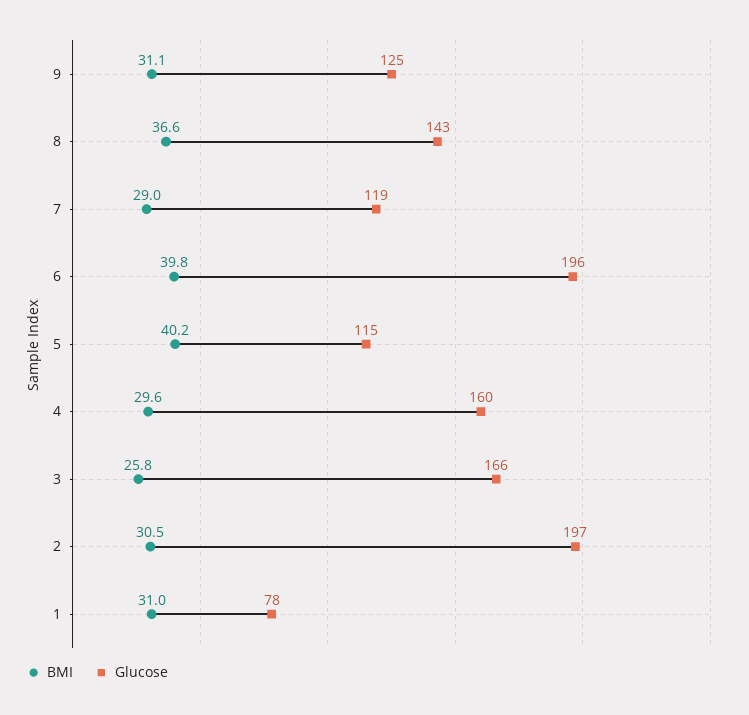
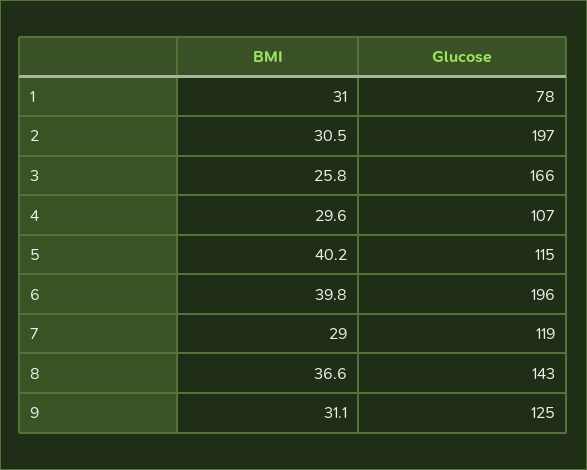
Glucose, 4: 160 -> 107

